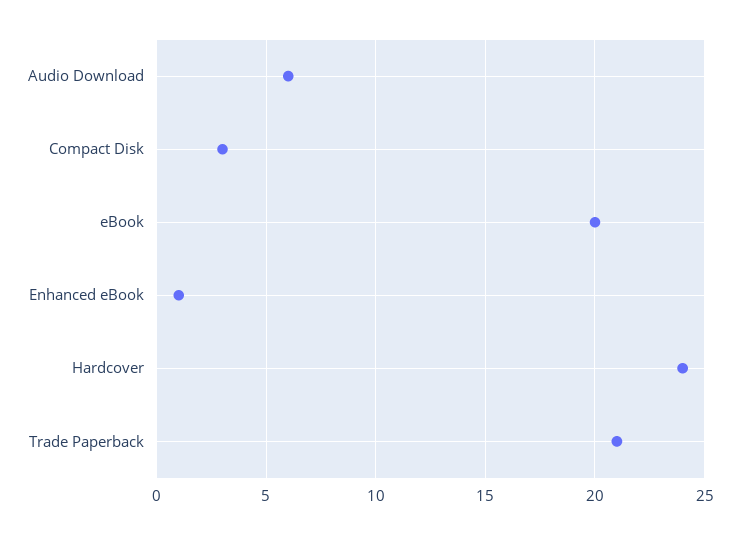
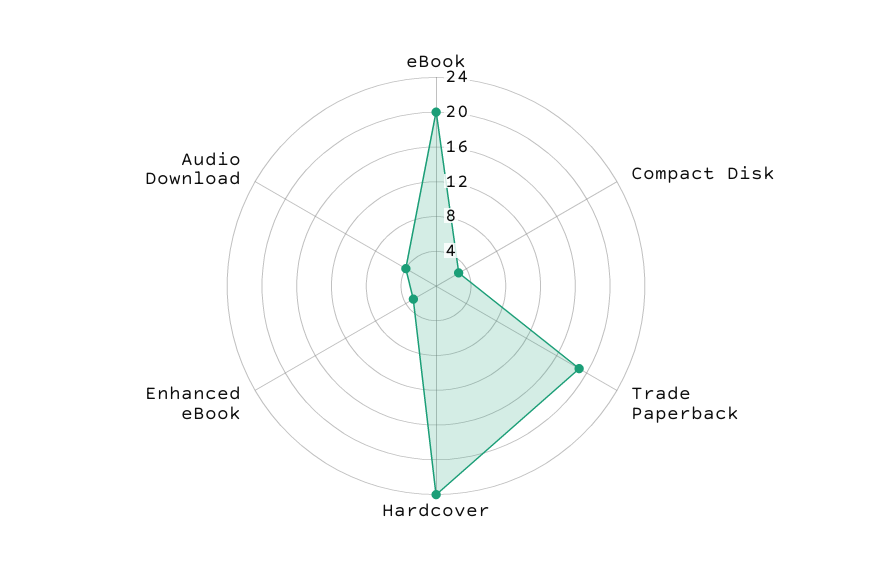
Audio Download: 6 -> 4
Enhanced eBook: 1 -> 3
Trade Paperback: 21 -> 19

